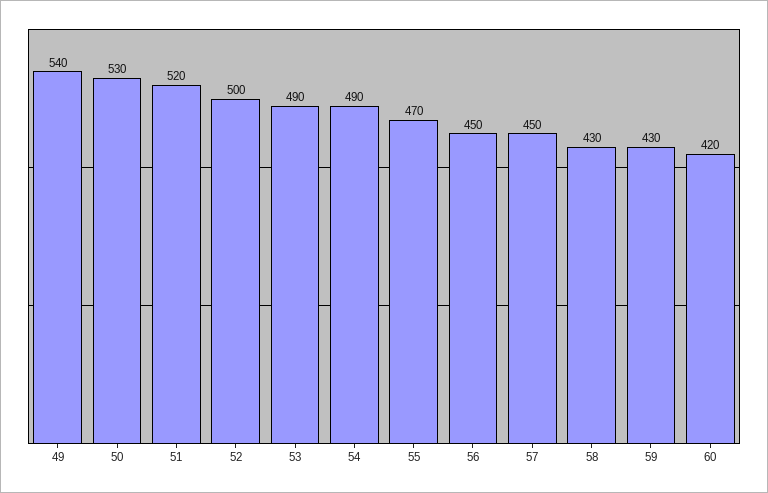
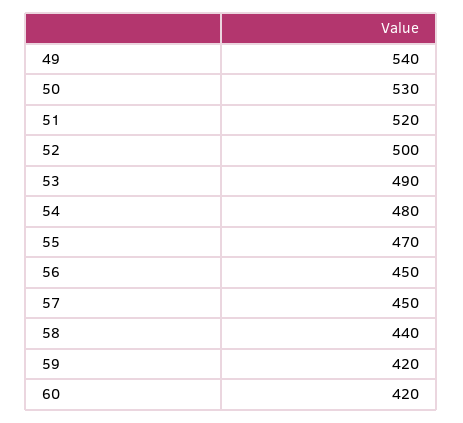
54: 490 -> 480
58: 430 -> 440
59: 430 -> 420

